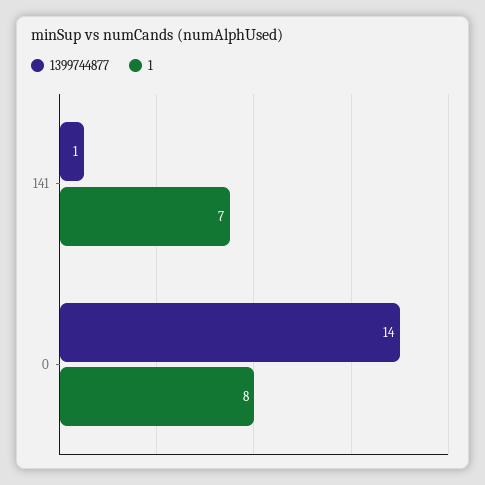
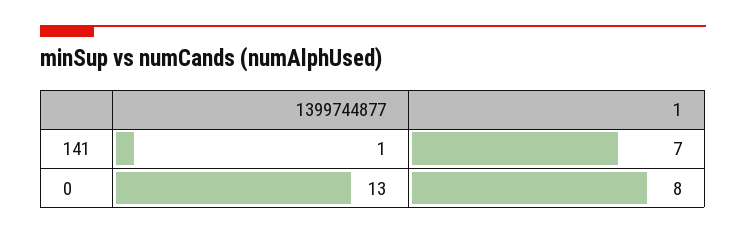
1399744877, 0: 14 -> 13

